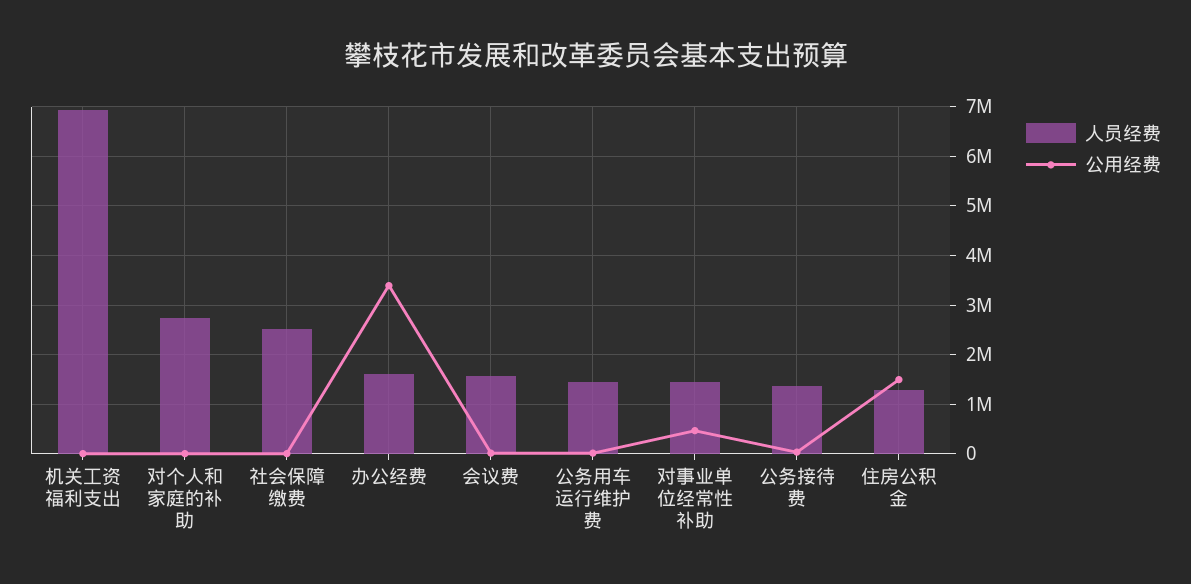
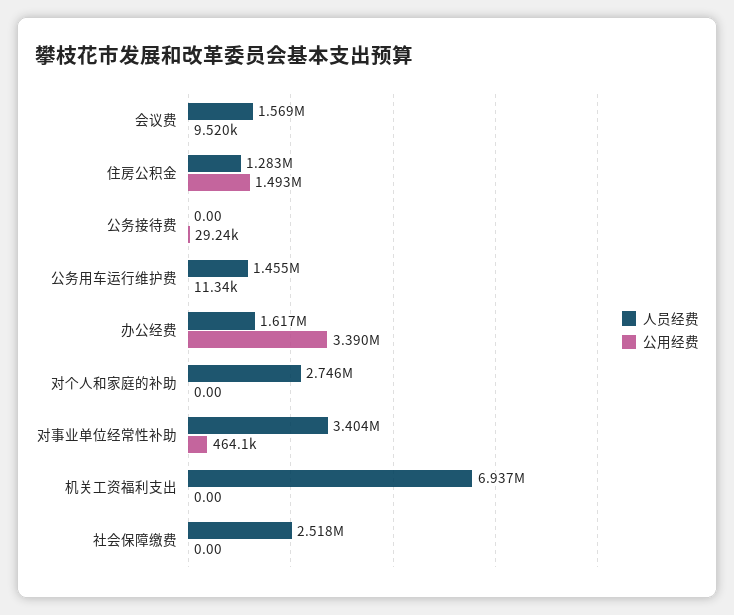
人员经费, 对事业单位经常性补助: 1400000 -> 3404000
人员经费, 公务接待费: 1400000 -> 0

